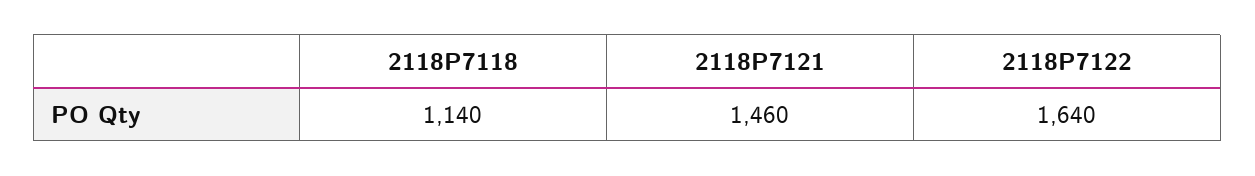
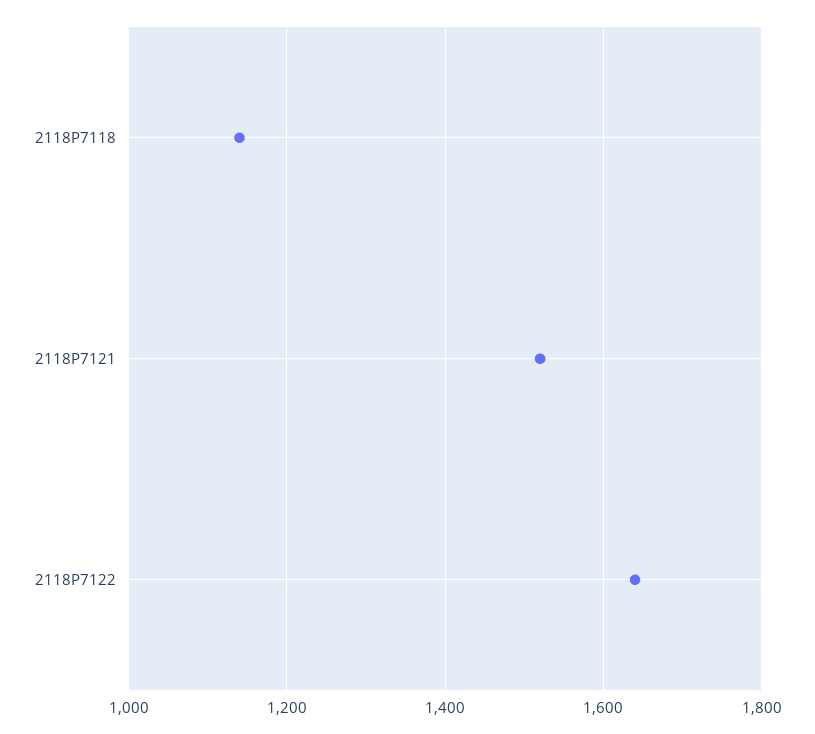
2118P7121: 1460 -> 1520

